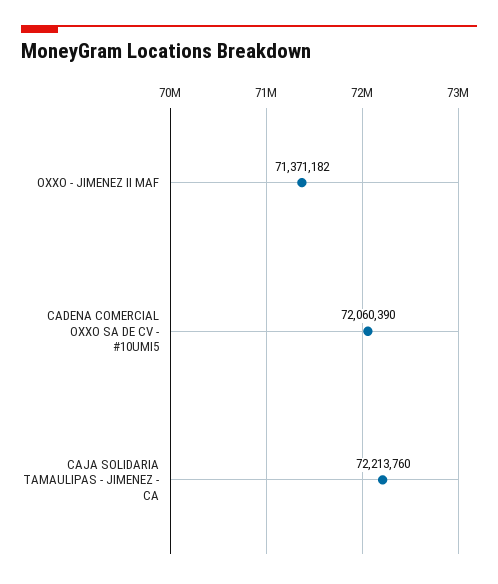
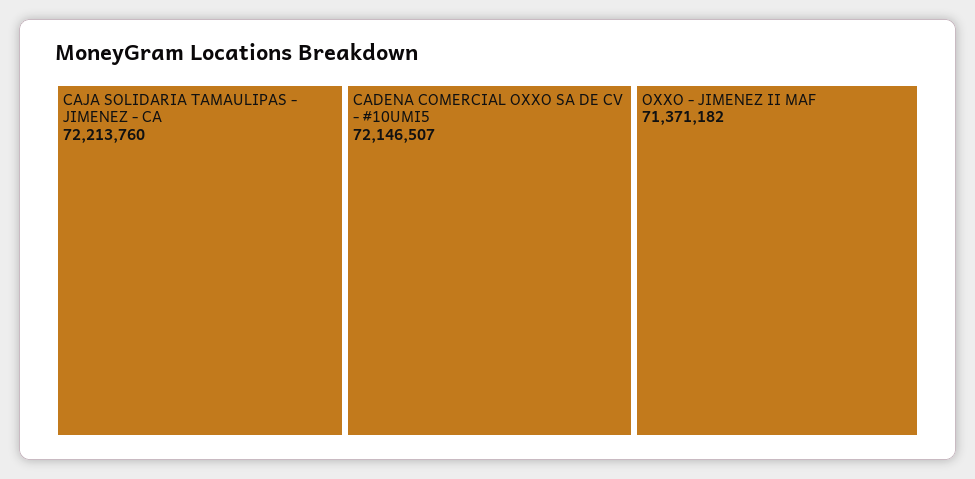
CADENA COMERCIAL OXXO SA DE CV - #10UMI5: 72060390 -> 72146507

